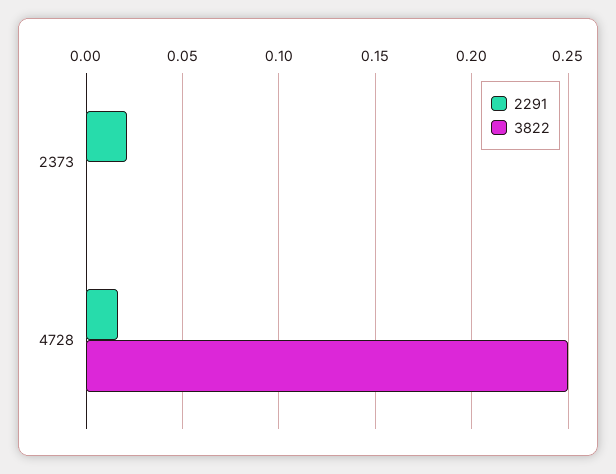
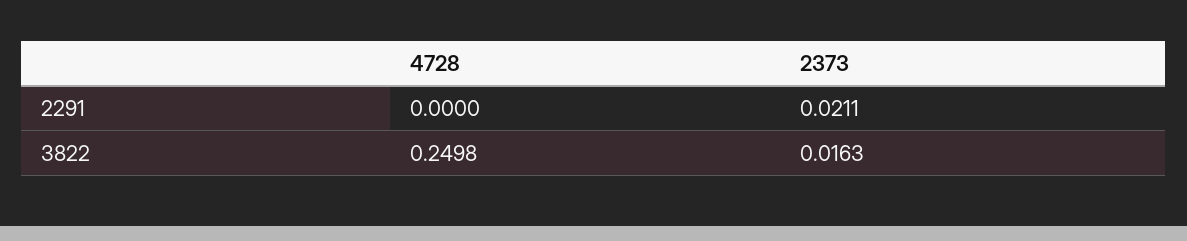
3822, 2373: 0 -> 0.0163
2291, 4728: 0.015 -> 0

